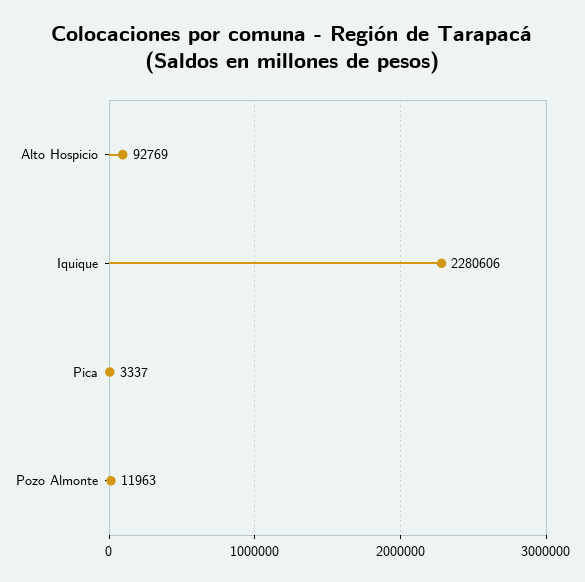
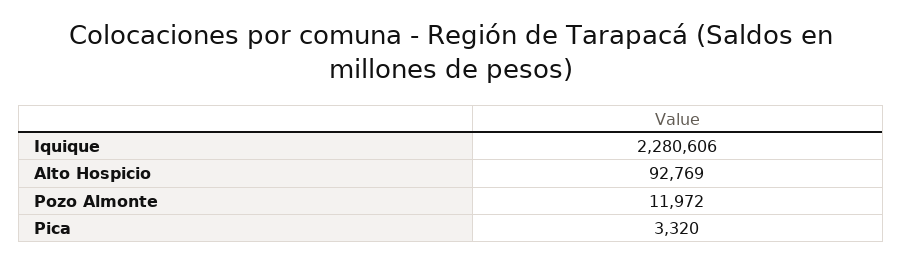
Pica: 3337 -> 3320
Pozo Almonte: 11963 -> 11972

